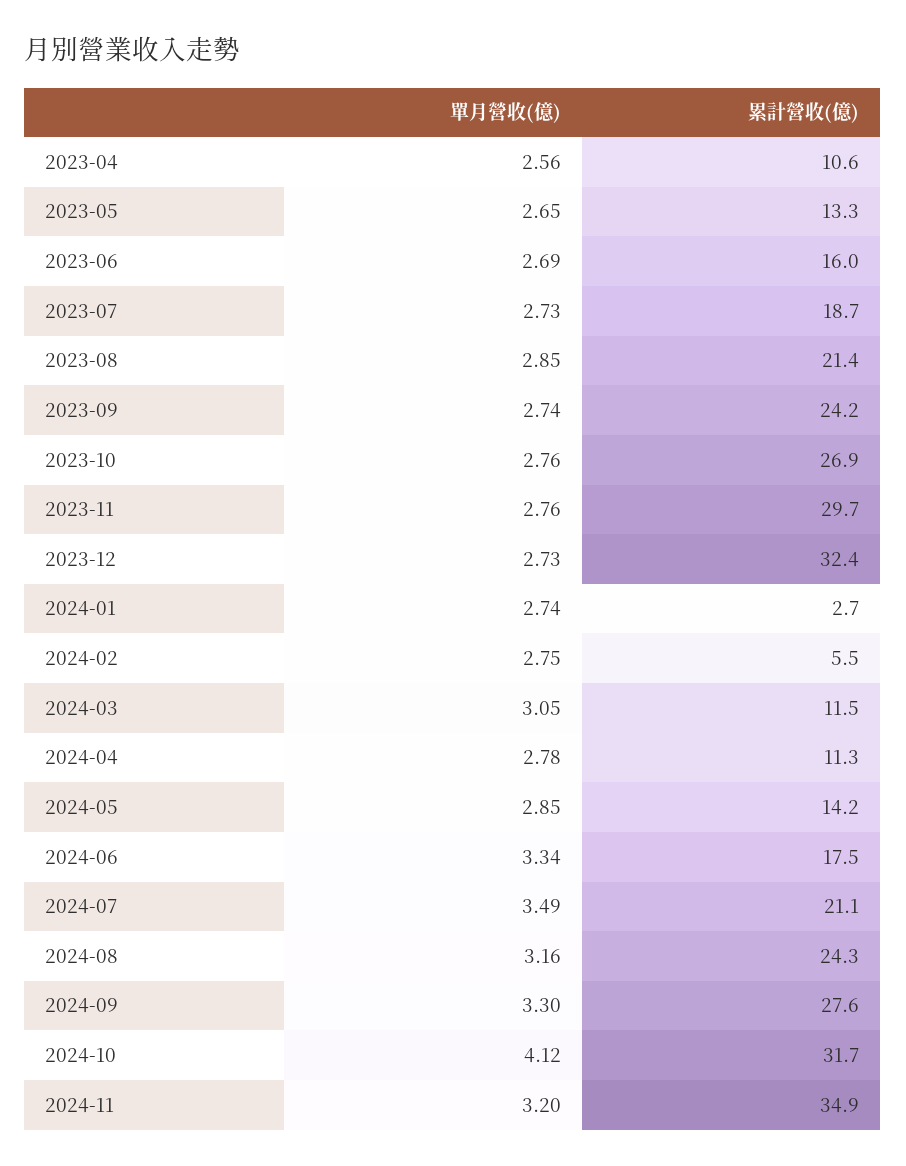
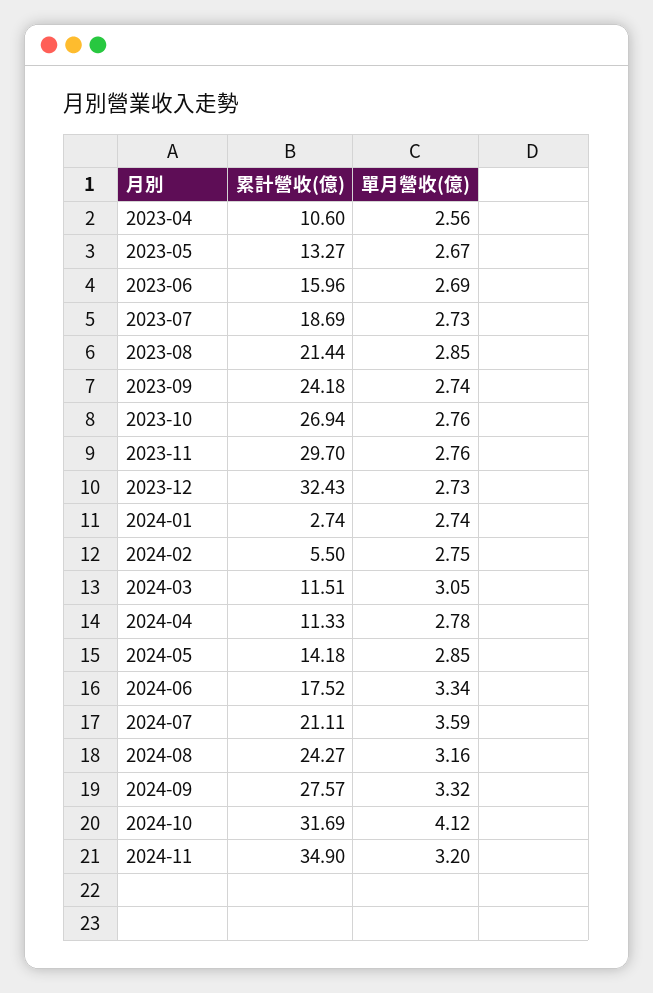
單月營收(億), 2023-05: 2.65 -> 2.67
單月營收(億), 2024-07: 3.49 -> 3.59
單月營收(億), 2024-09: 3.3 -> 3.32

